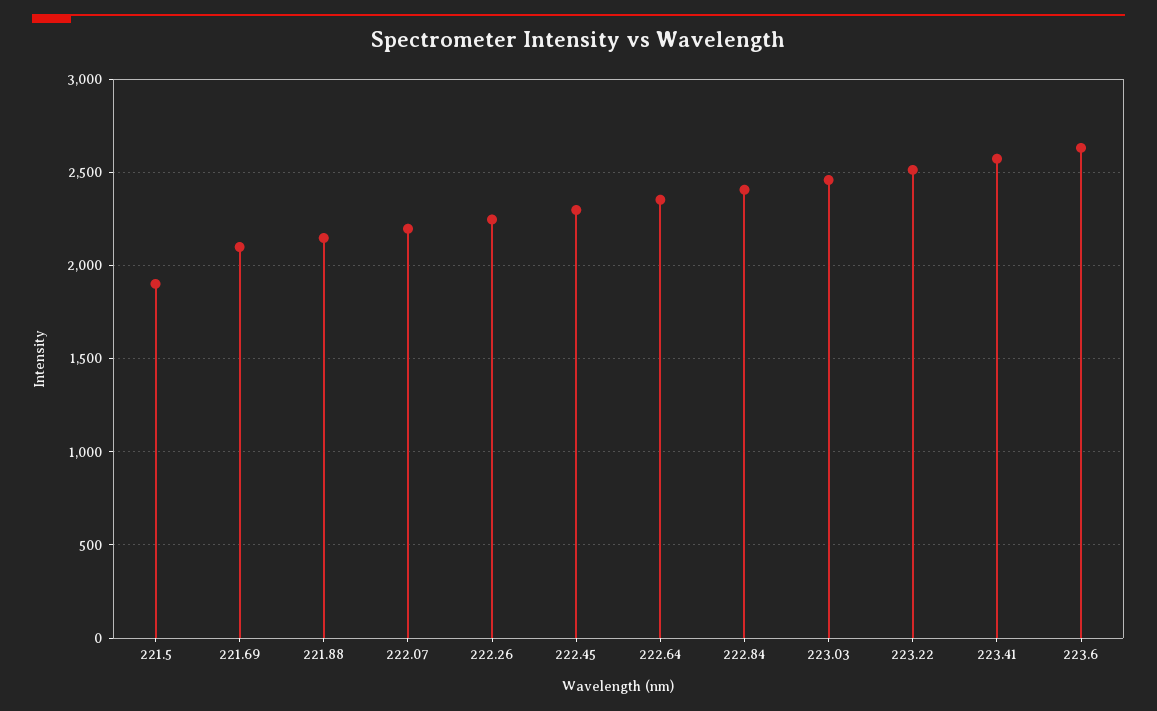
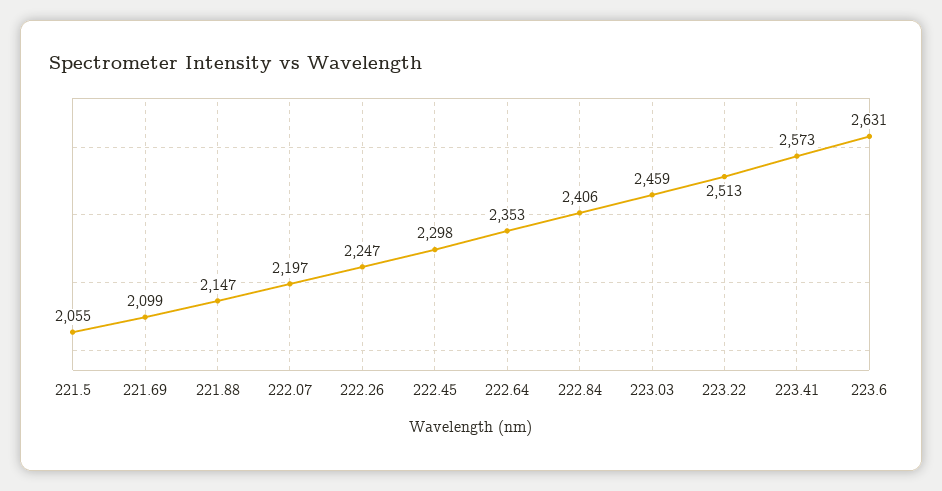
221.5: 1900 -> 2055

